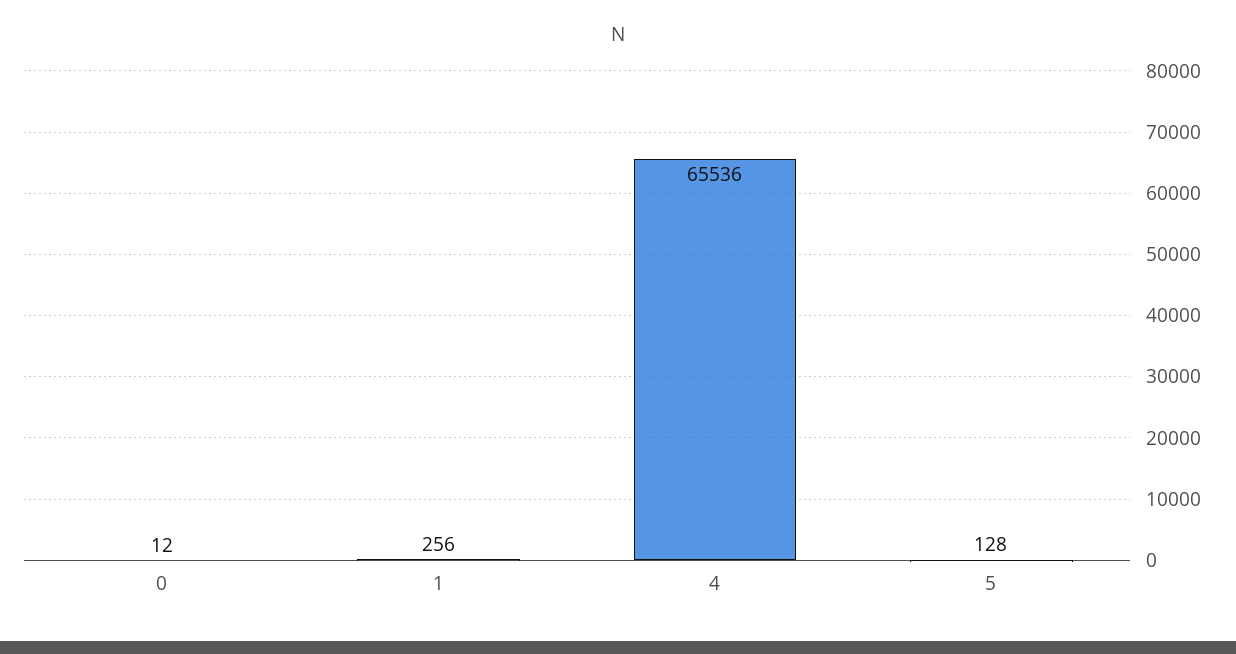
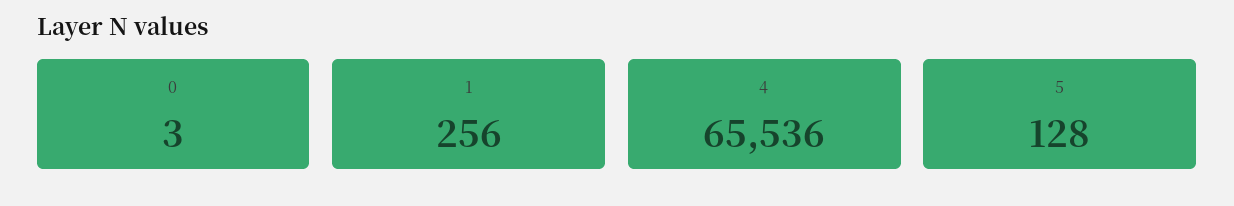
0: 12 -> 3

